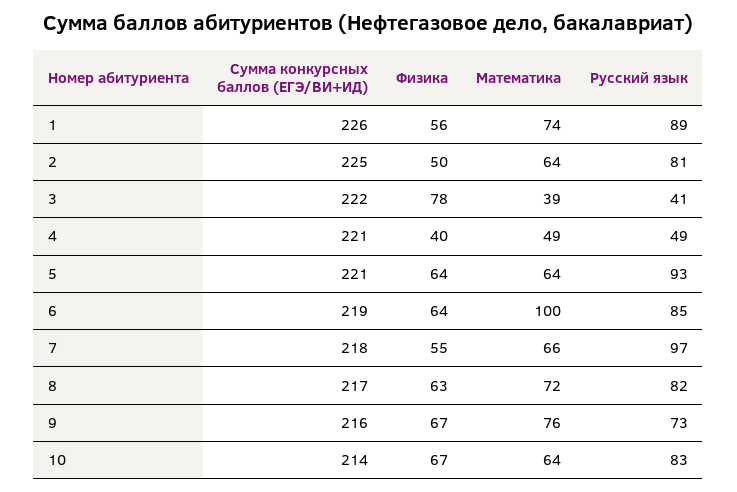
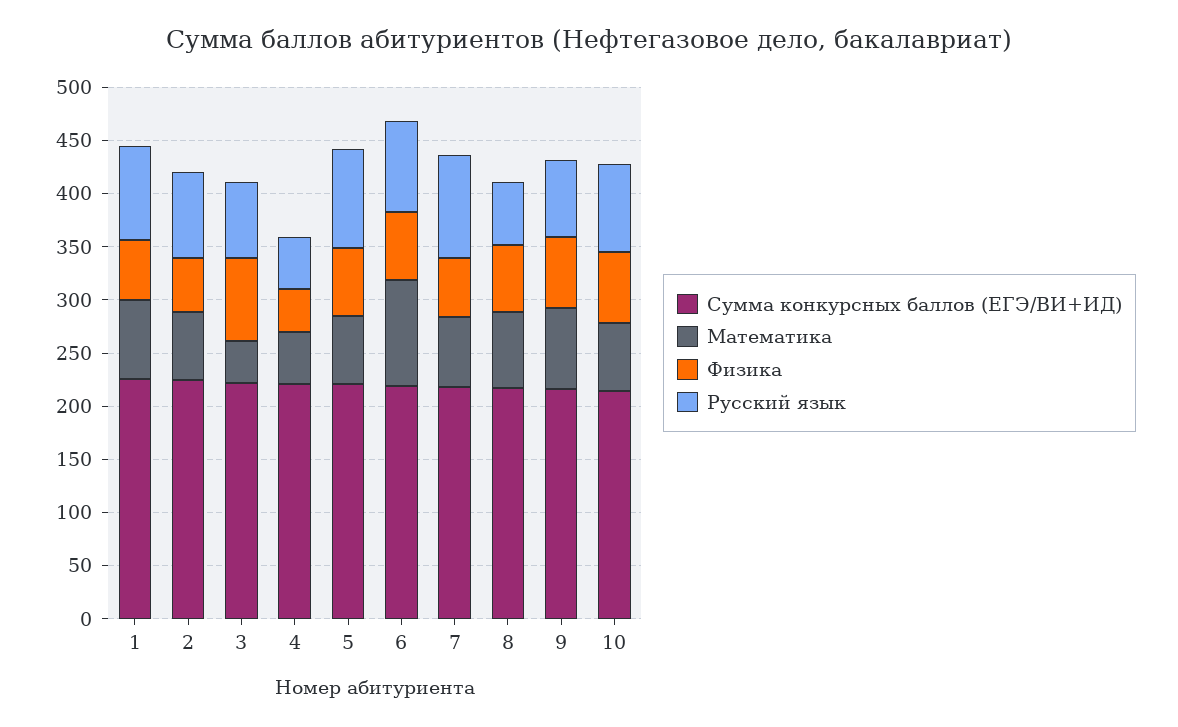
Русский язык, 3: 41 -> 70
Русский язык, 8: 82 -> 60

